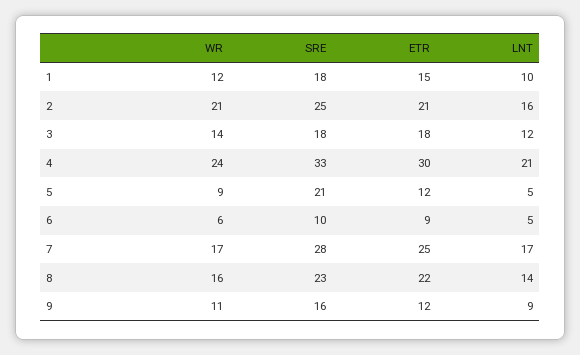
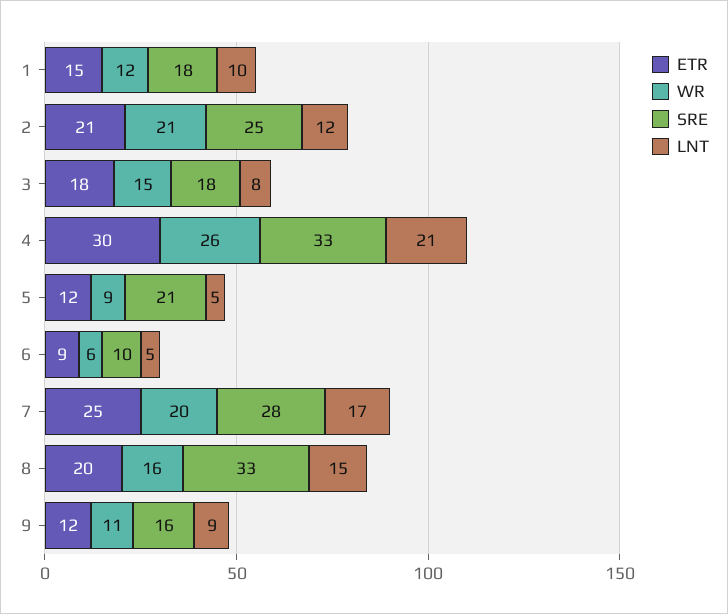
LNT, 2: 16 -> 12
WR, 3: 14 -> 15
LNT, 3: 12 -> 8
WR, 4: 24 -> 26
WR, 7: 17 -> 20
SRE, 8: 23 -> 33
ETR, 8: 22 -> 20
LNT, 8: 14 -> 15

